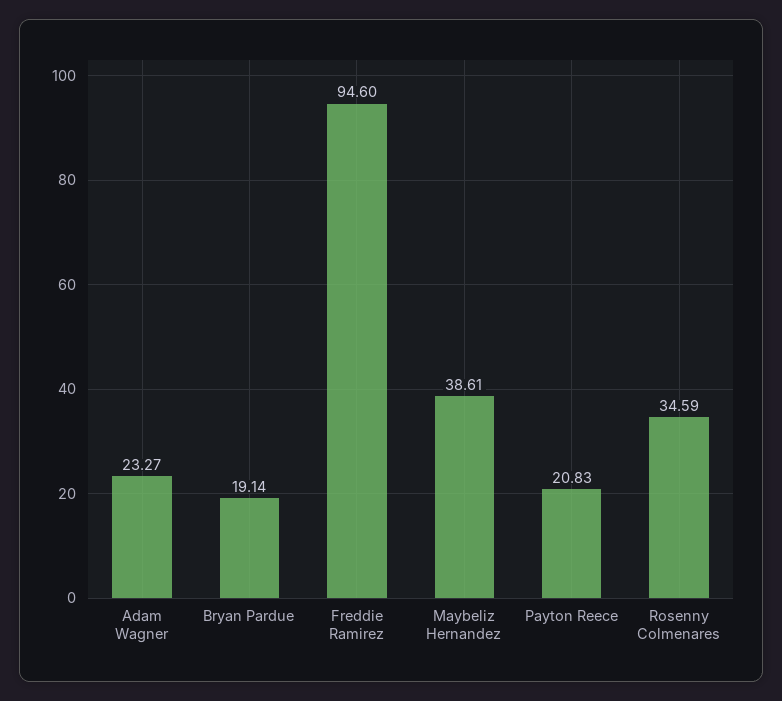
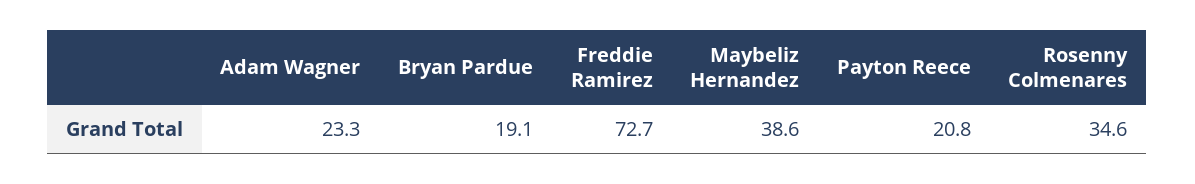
Freddie Ramirez: 94.6 -> 72.7

